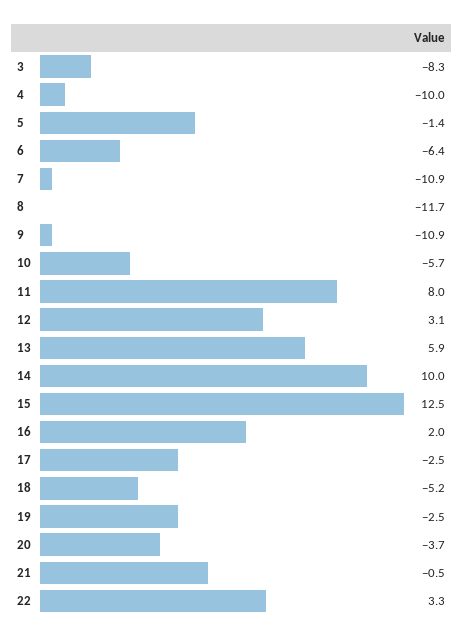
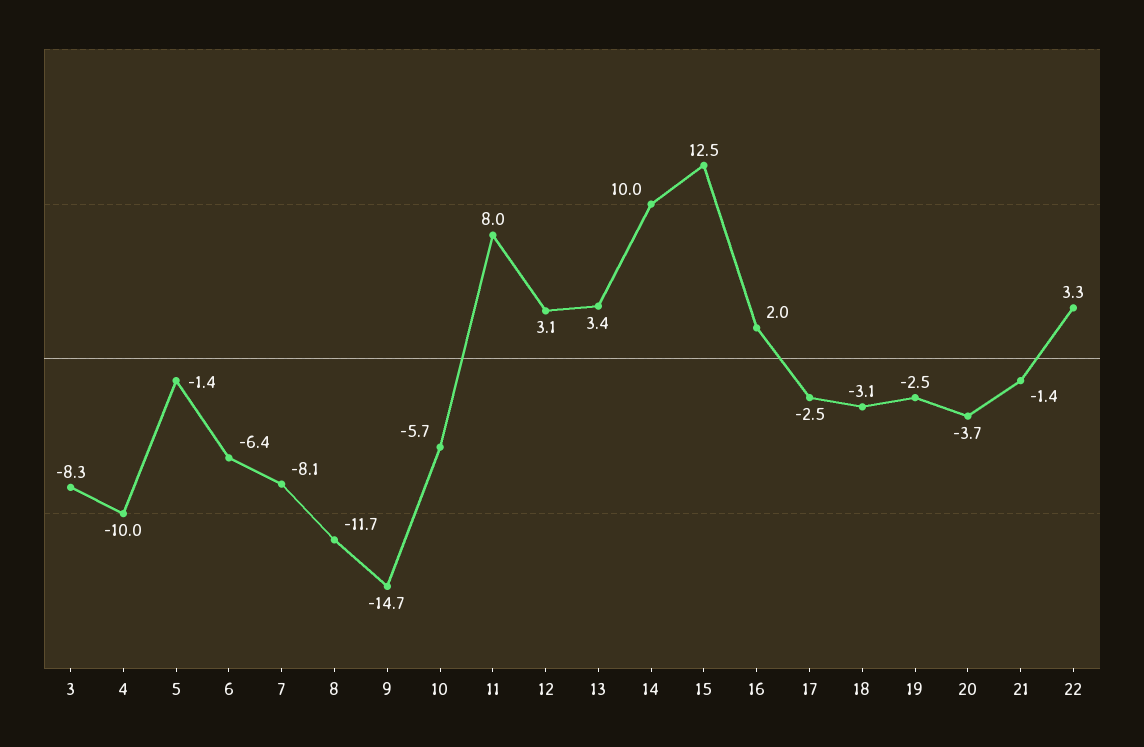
7: -10.9 -> -8.1
9: -10.9 -> -14.7
13: 5.9 -> 3.4
18: -5.2 -> -3.1
21: -0.5 -> -1.4

